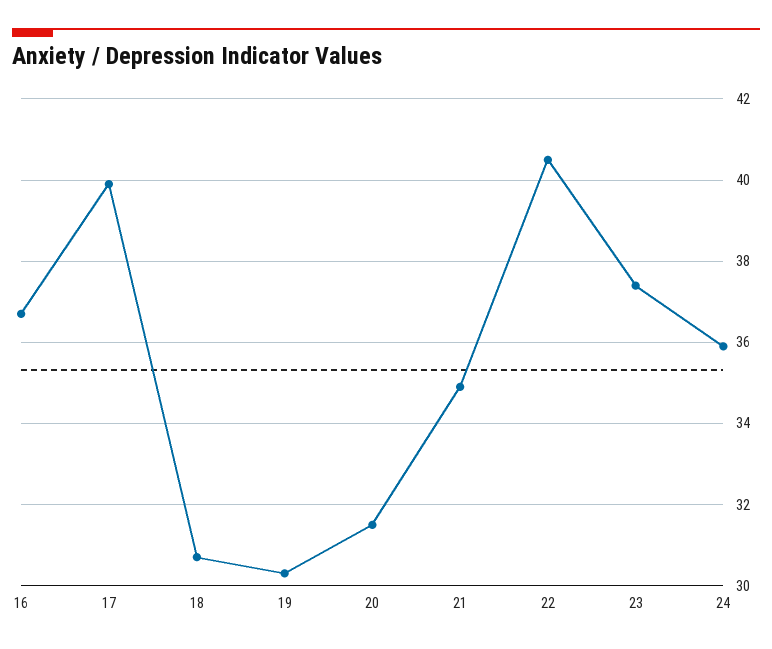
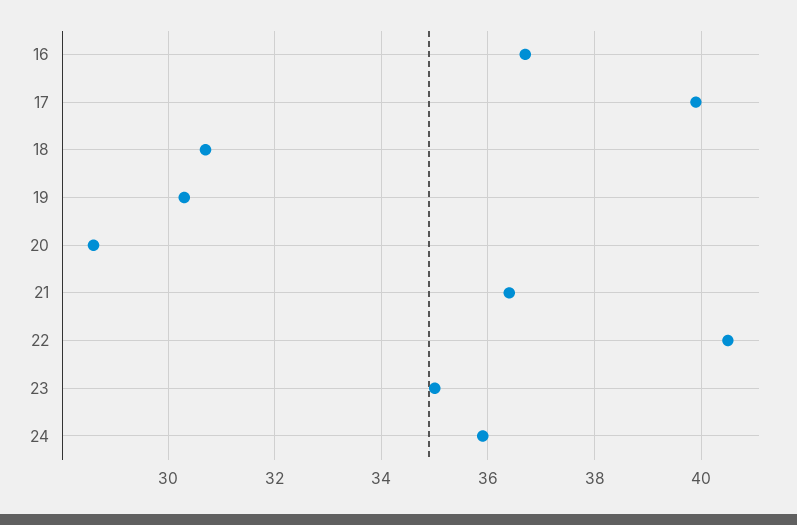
20: 31.5 -> 28.5
21: 35 -> 36.5
23: 37.5 -> 35

